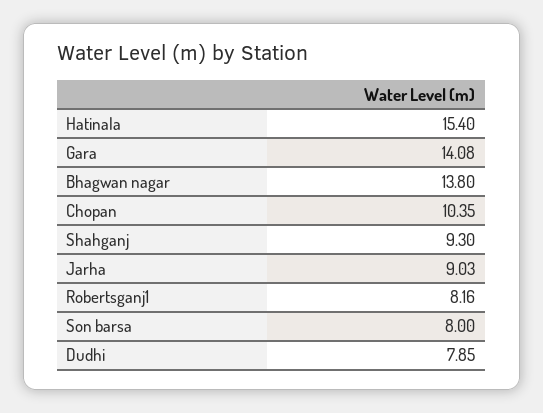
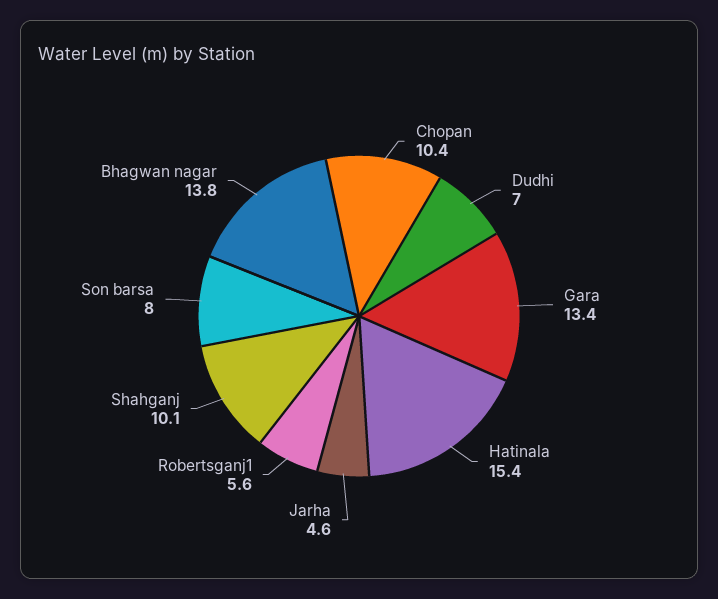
Gara: 14.08 -> 13.4
Shahganj: 9.3 -> 10.1
Jarha: 9.03 -> 4.6
Robertsganj1: 8.16 -> 5.6
Dudhi: 7.85 -> 7

